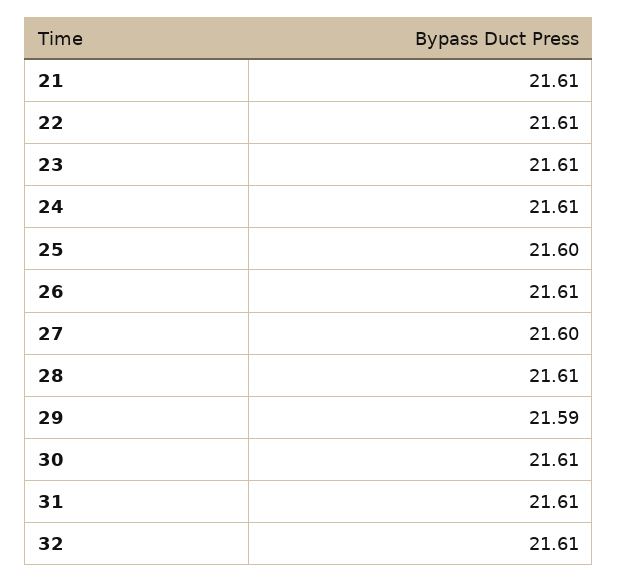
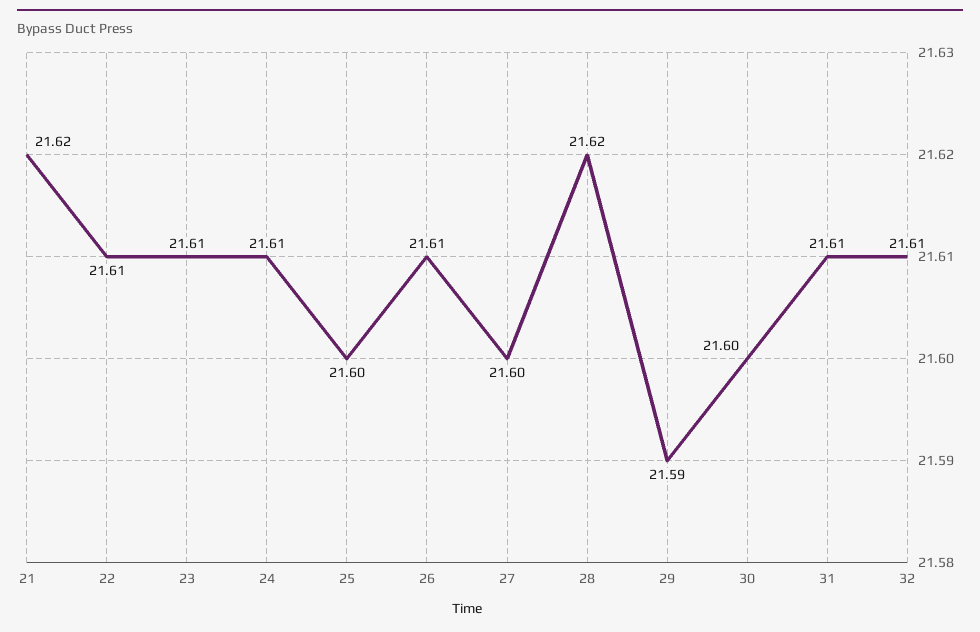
21: 21.61 -> 21.62
28: 21.61 -> 21.62
30: 21.61 -> 21.6

